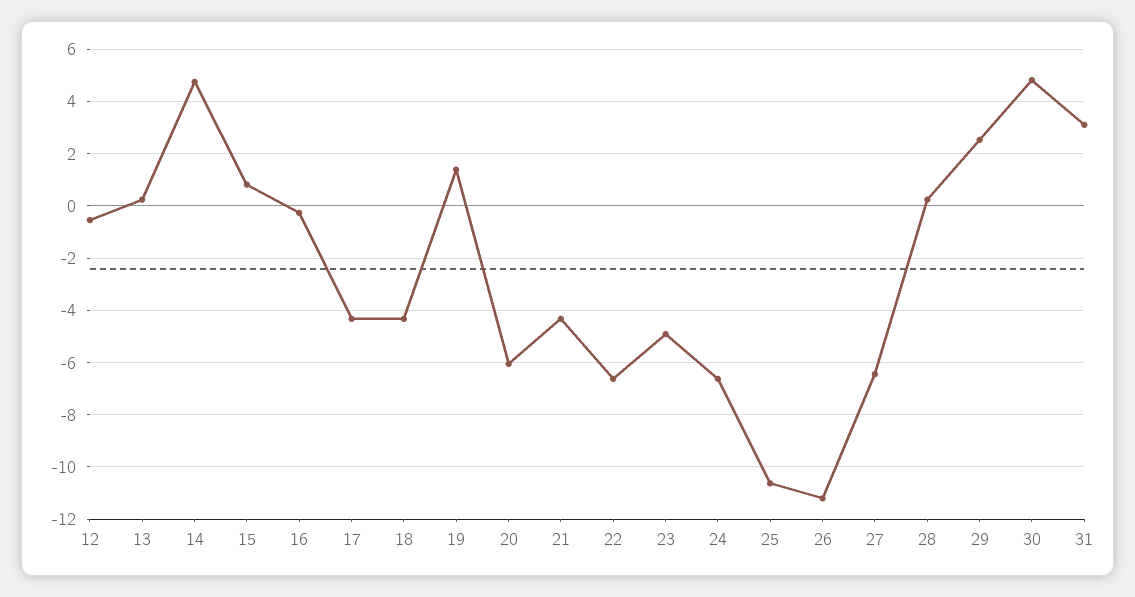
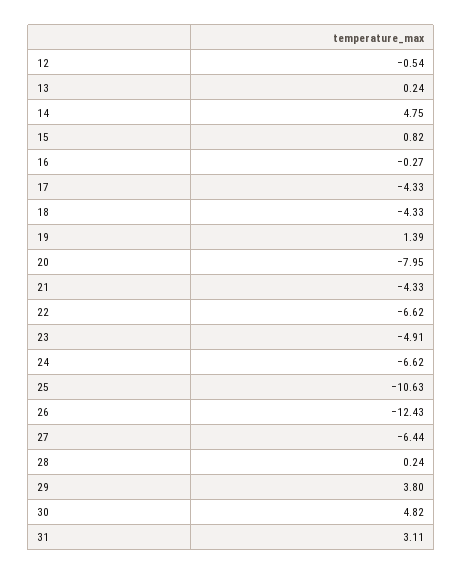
20: -6 -> -7.95
26: -11.25 -> -12.43
29: 2.5 -> 3.8

